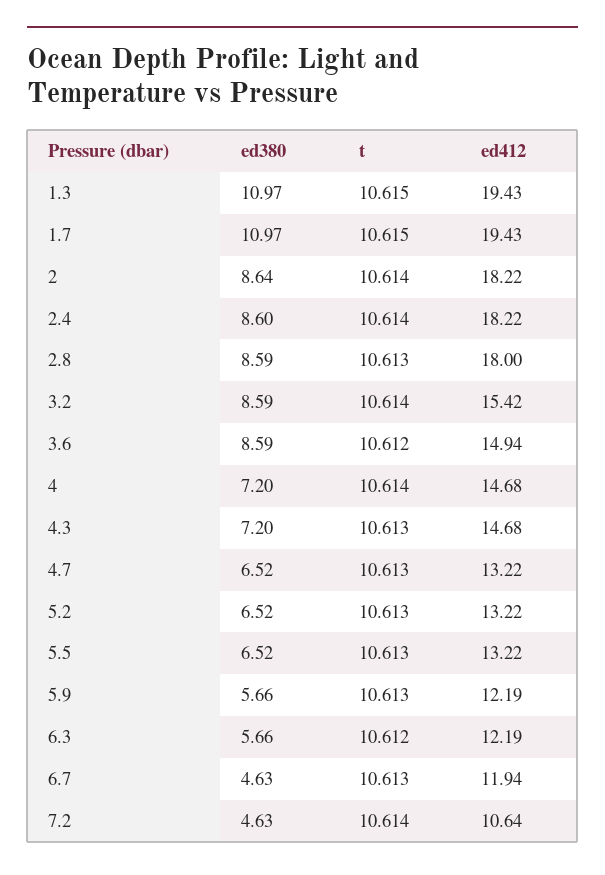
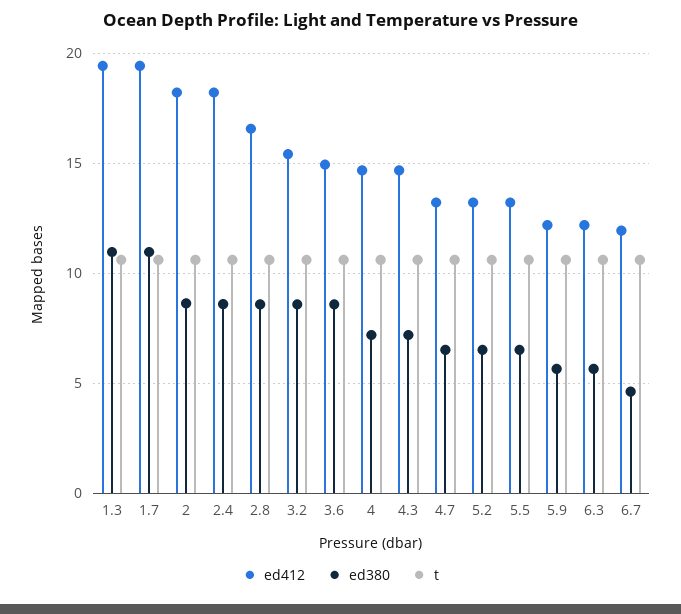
ed412, 2.8: 18 -> 16.5
ed380, 7.2: 4.63 -> none
t, 7.2: 10.614 -> none
ed412, 7.2: 10.64 -> none

